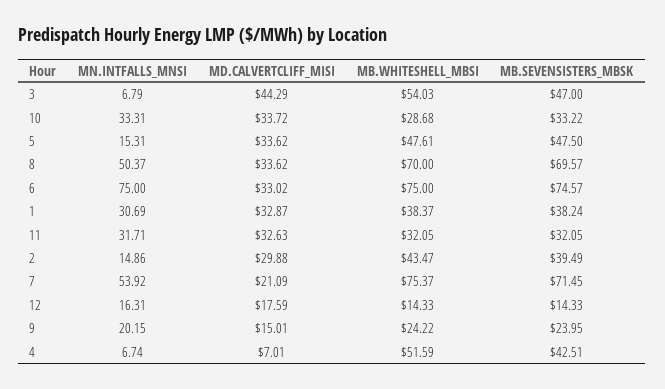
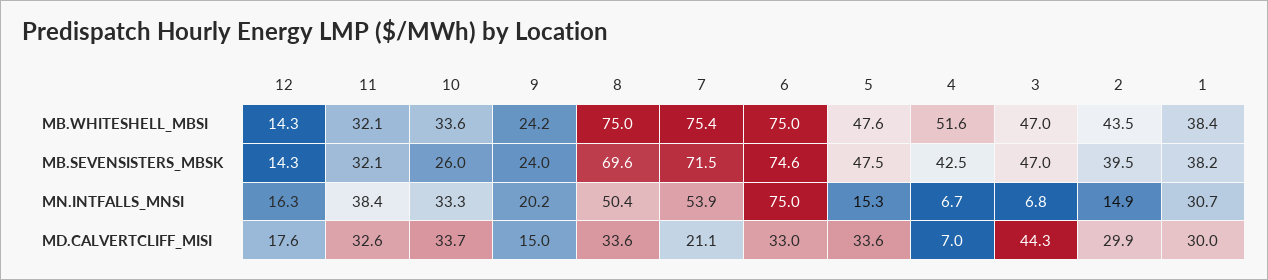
MB.WHITESHELL_MBSI, 3: 54.03 -> 47
MB.WHITESHELL_MBSI, 10: 28.68 -> 33.6
MB.SEVENSISTERS_MBSK, 10: 33.22 -> 26
MB.WHITESHELL_MBSI, 8: 70 -> 75
MD.CALVERTCLIFF_MISI, 1: 32.87 -> 30
MN.INTFALLS_MNSI, 11: 31.71 -> 38.4

